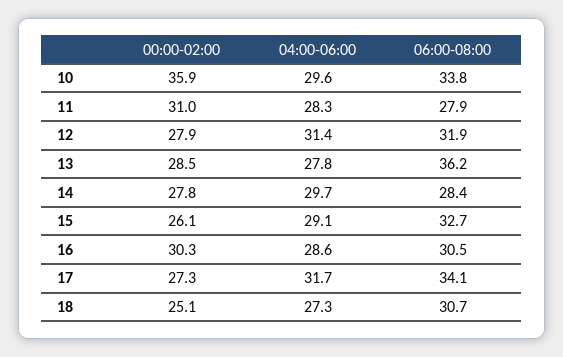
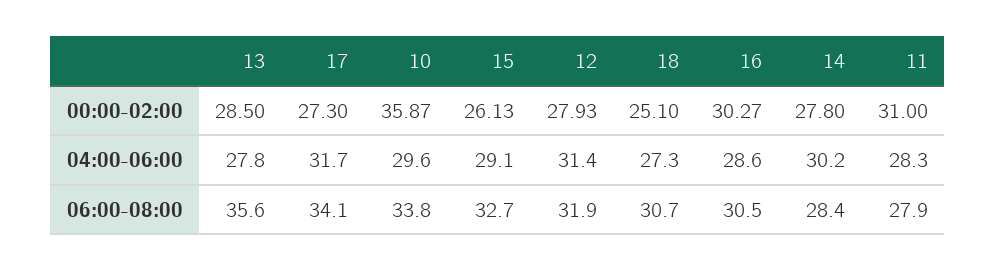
06:00-08:00, 13: 36.2 -> 35.6
04:00-06:00, 14: 29.7 -> 30.2

